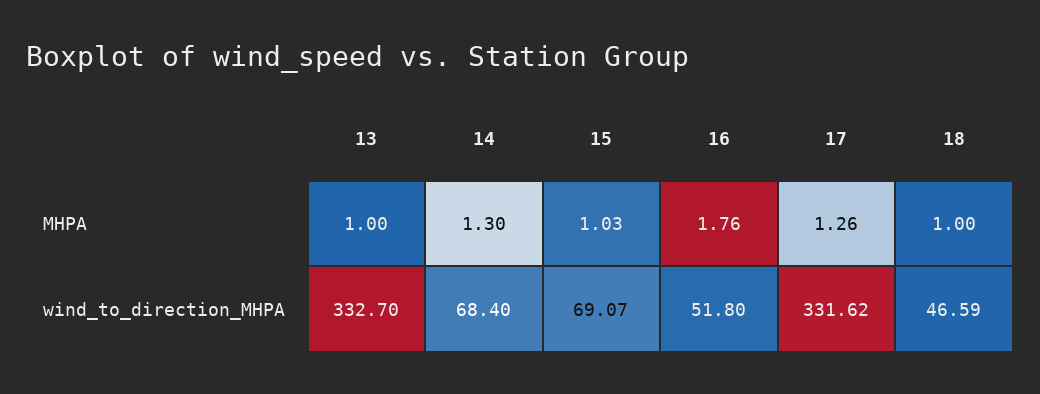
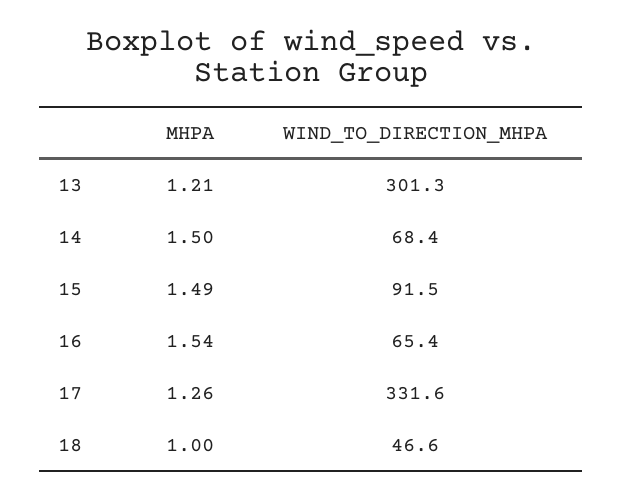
13, MHPA: 1 -> 1.21
14, MHPA: 1.3 -> 1.5
15, MHPA: 1.03 -> 1.49
16, MHPA: 1.76 -> 1.54
13, wind_to_direction_MHPA: 332.7 -> 301.3
15, wind_to_direction_MHPA: 69.07 -> 91.5
16, wind_to_direction_MHPA: 51.8 -> 65.4

